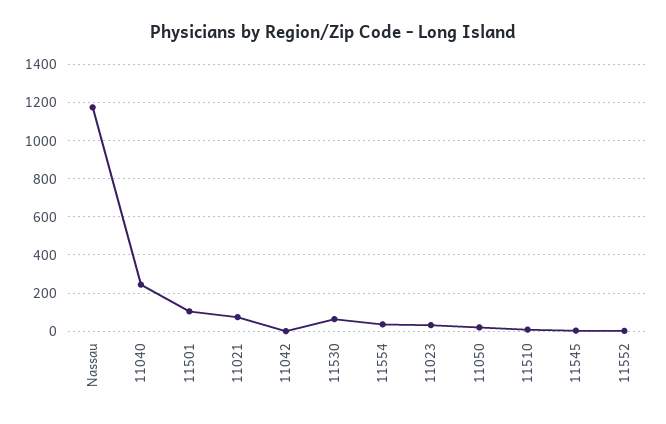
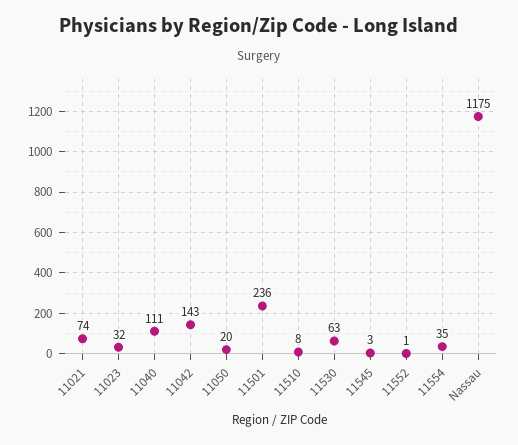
11040: 250 -> 111
11501: 100 -> 236
11042: 0 -> 143

